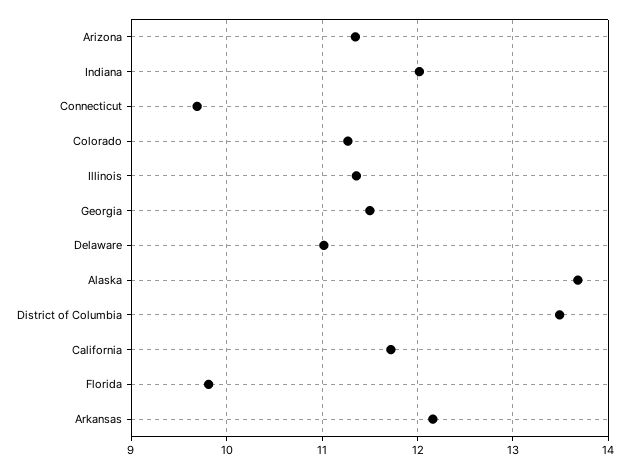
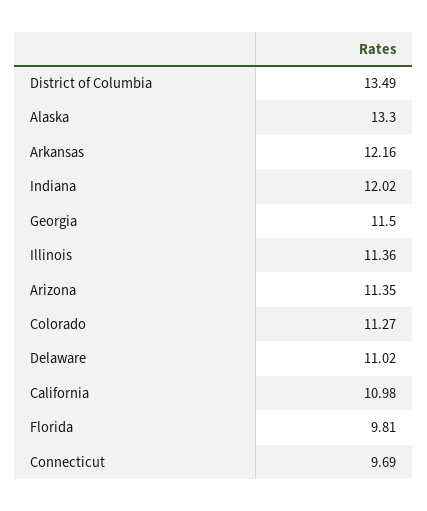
Alaska: 13.7 -> 13.3
California: 11.7 -> 10.98

